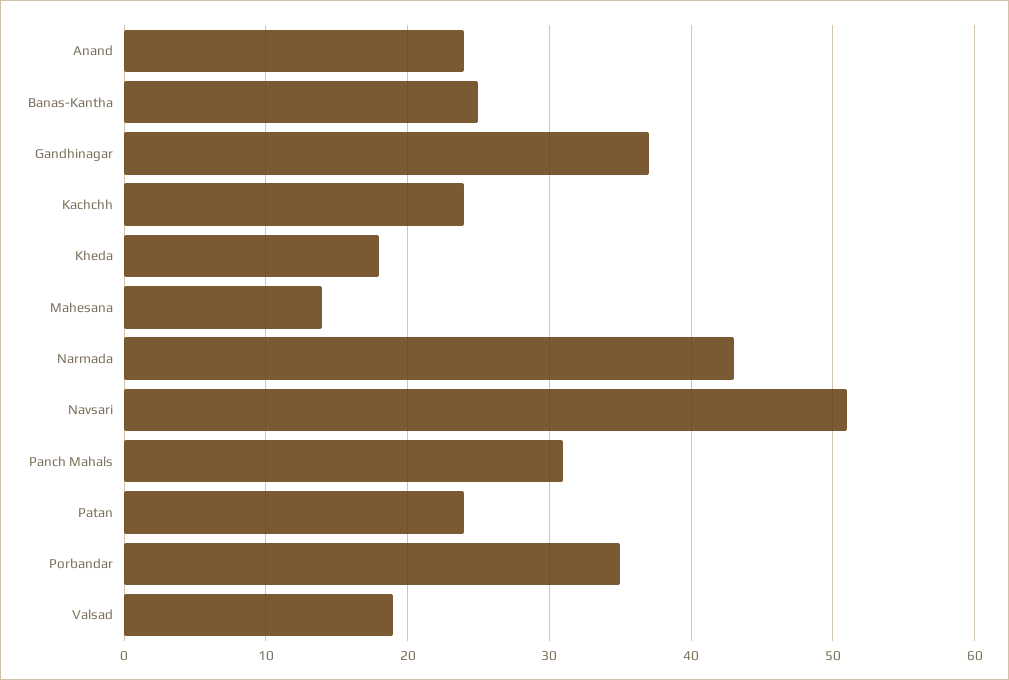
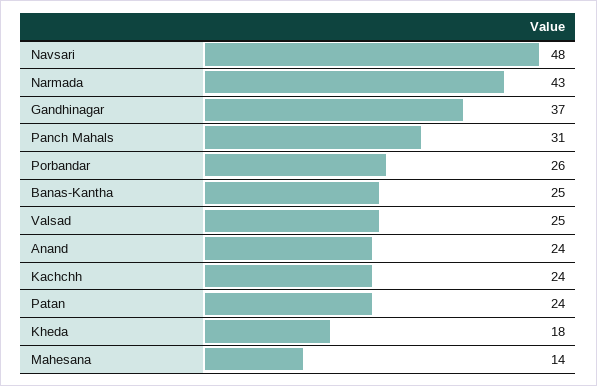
Navsari: 51 -> 48
Porbandar: 35 -> 26
Valsad: 19 -> 25

